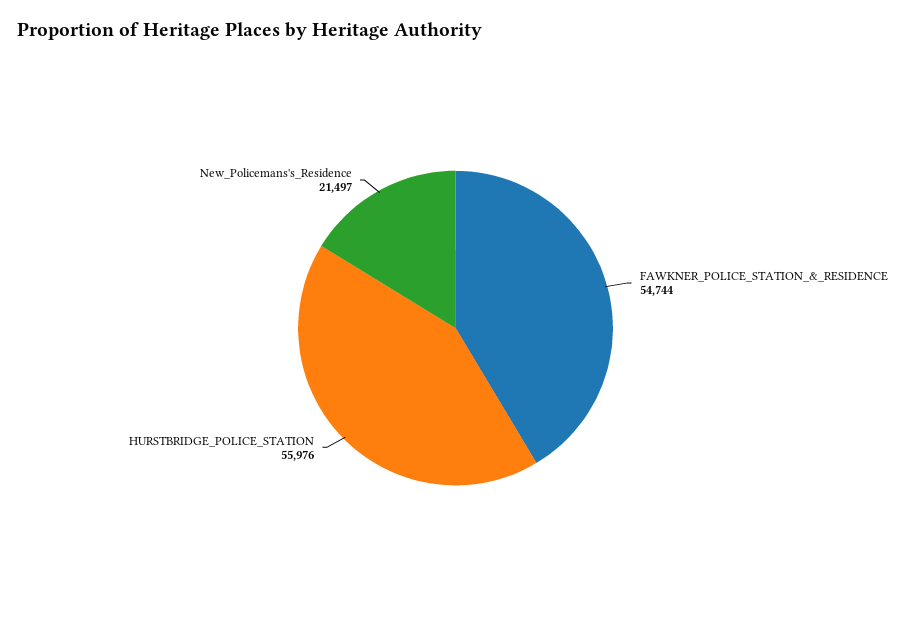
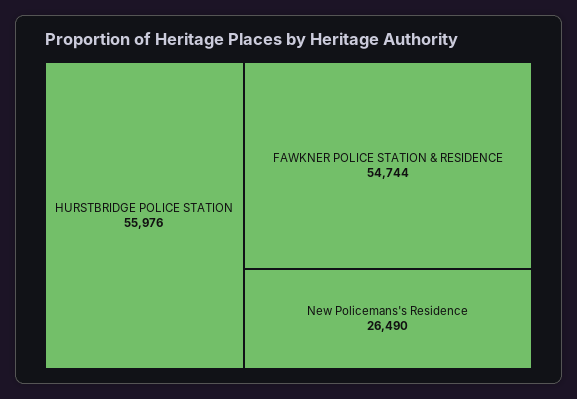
New_Policemans's_Residence: 21497 -> 26490

